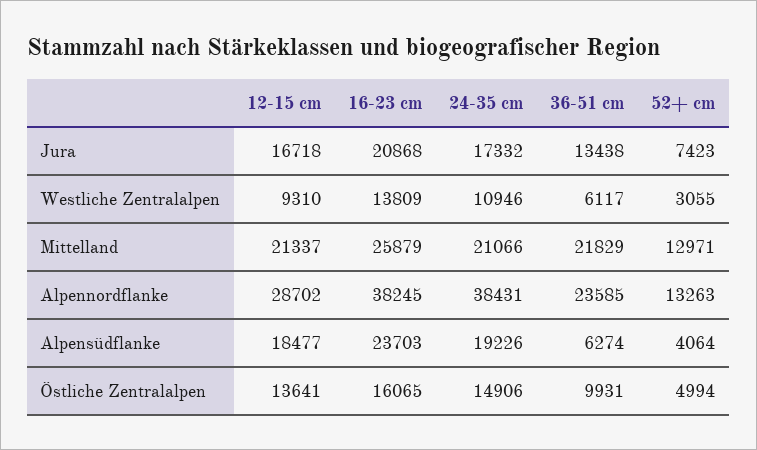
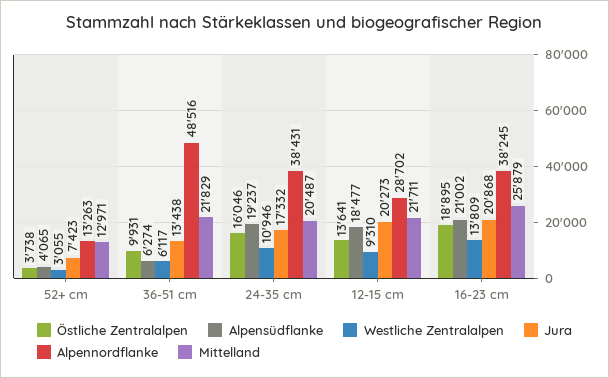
Jura, 12-15 cm: 16718 -> 20273
Mittelland, 12-15 cm: 21337 -> 21711
Mittelland, 24-35 cm: 21066 -> 20487
Alpennordflanke, 36-51 cm: 23585 -> 48516
Alpensüdflanke, 16-23 cm: 23703 -> 21002
Alpensüdflanke, 24-35 cm: 19226 -> 19237
Alpensüdflanke, 52+ cm: 4064 -> 4065
Östliche Zentralalpen, 16-23 cm: 16065 -> 18895
Östliche Zentralalpen, 24-35 cm: 14906 -> 16046
Östliche Zentralalpen, 52+ cm: 4994 -> 3738

